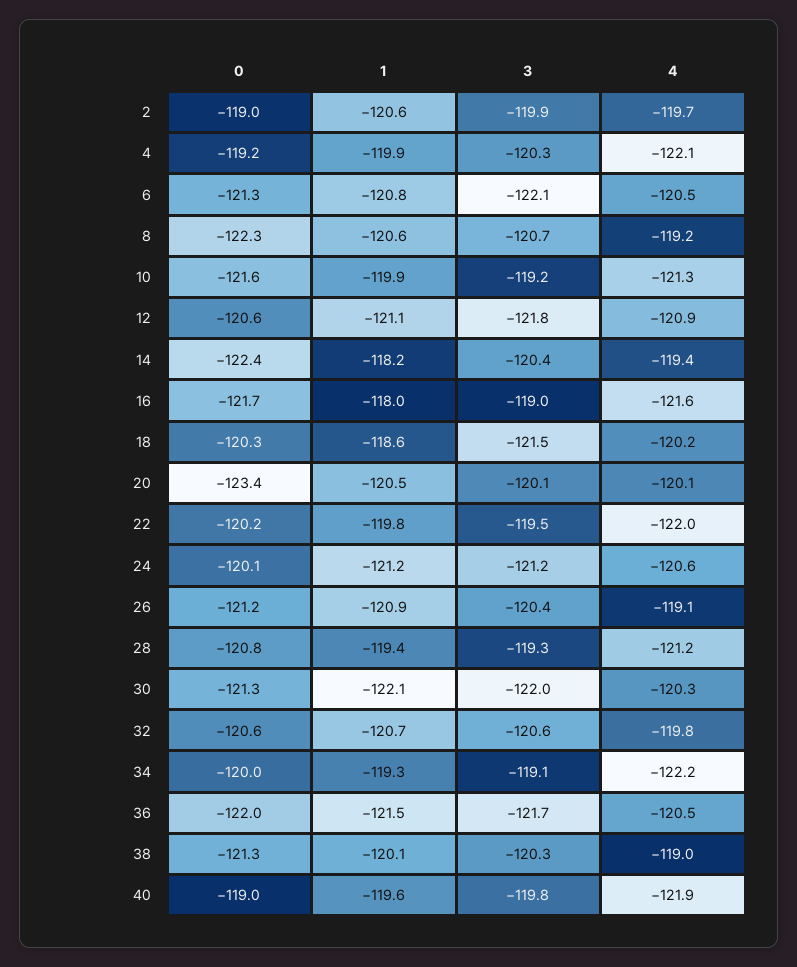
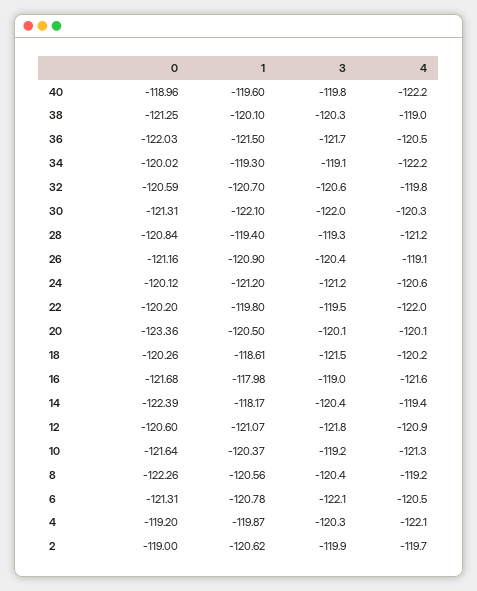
3, 8: -120.7 -> -120.4
1, 10: -119.9 -> -120.37
4, 40: -121.9 -> -122.2

